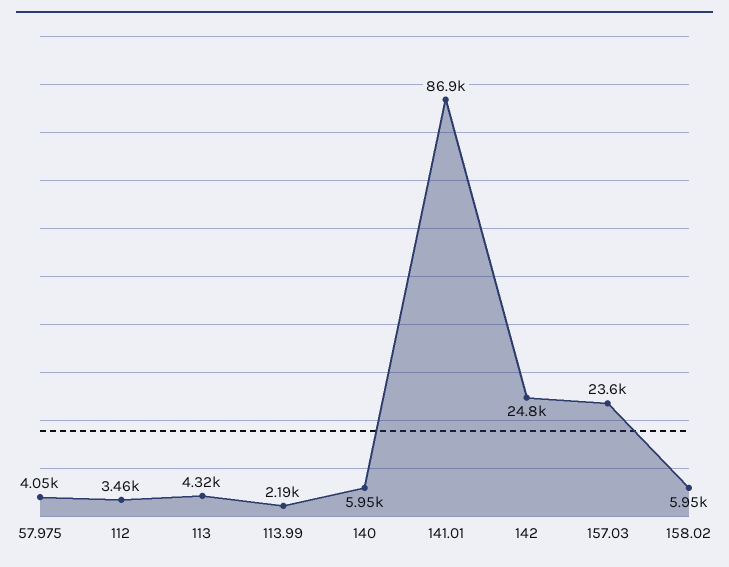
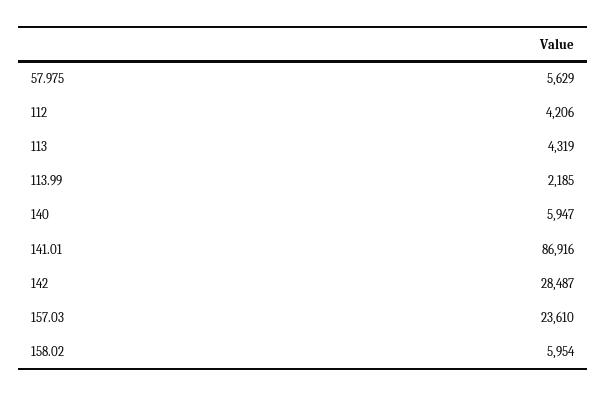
57.975: 4050 -> 5629
112: 3460 -> 4206
142: 24800 -> 28487

